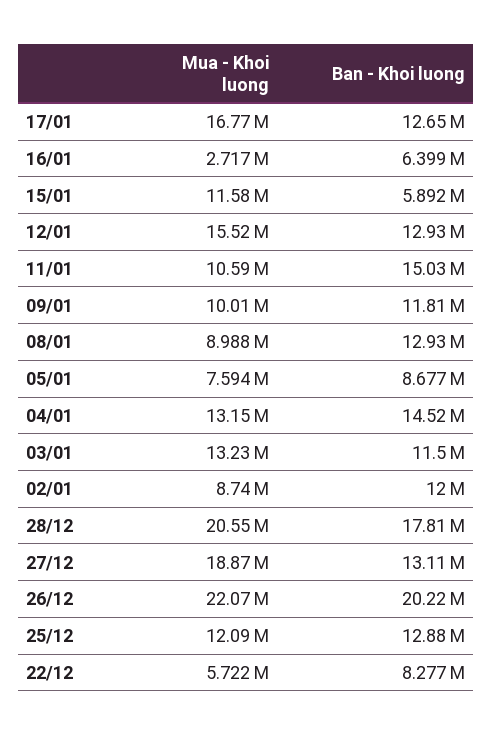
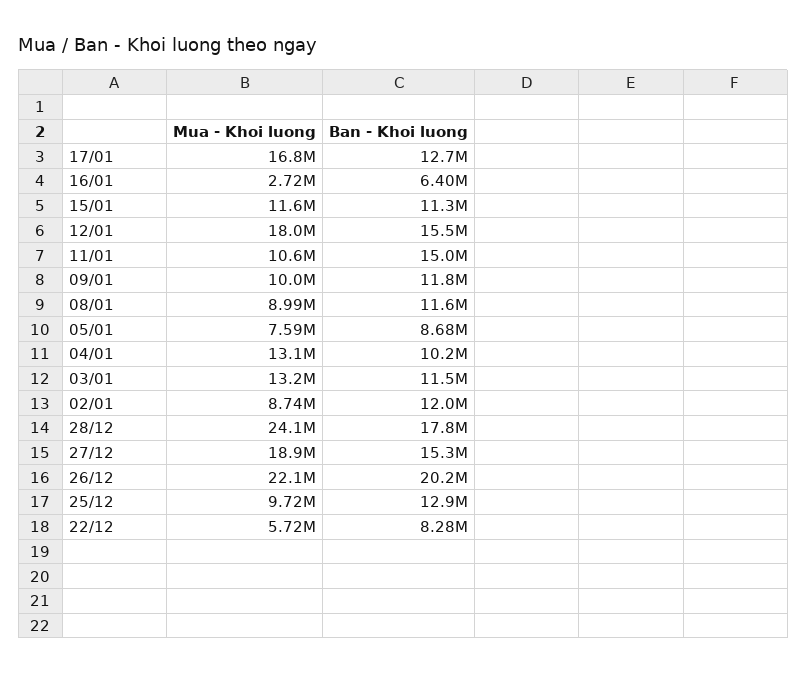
Ban - Khoi luong, 15/01: 5892000 -> 11300000
Mua - Khoi luong, 12/01: 15520000 -> 18000000
Ban - Khoi luong, 12/01: 12930000 -> 15500000
Ban - Khoi luong, 08/01: 12930000 -> 11600000
Ban - Khoi luong, 04/01: 14520000 -> 10200000
Mua - Khoi luong, 28/12: 20550000 -> 24100000
Ban - Khoi luong, 27/12: 13110000 -> 15300000
Mua - Khoi luong, 25/12: 12090000 -> 9720000

